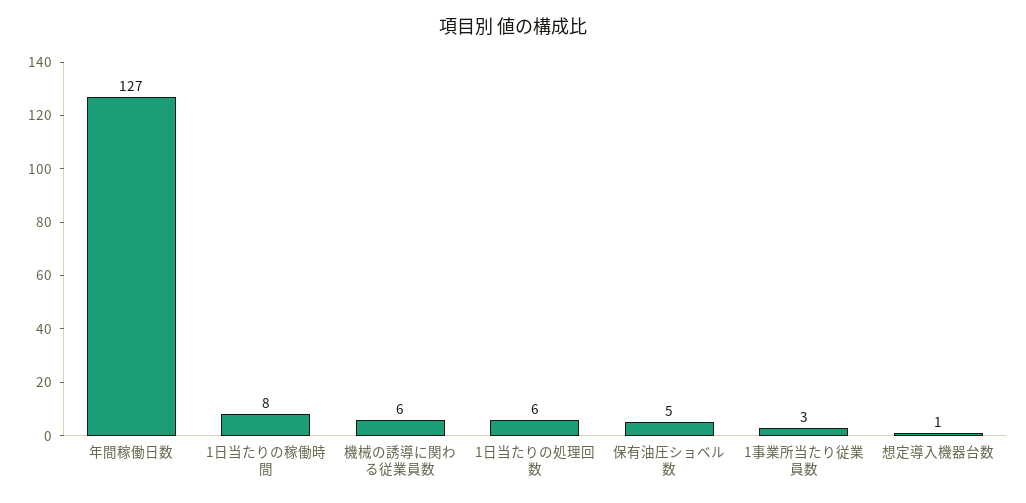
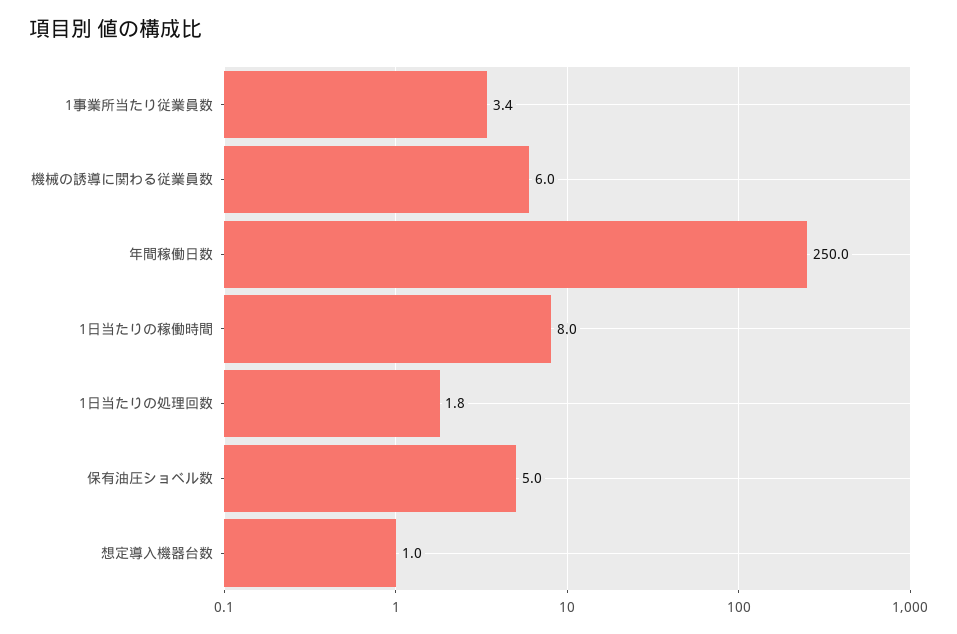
年間稼働日数: 127 -> 250
1日当たりの処理回数: 6 -> 1.8

